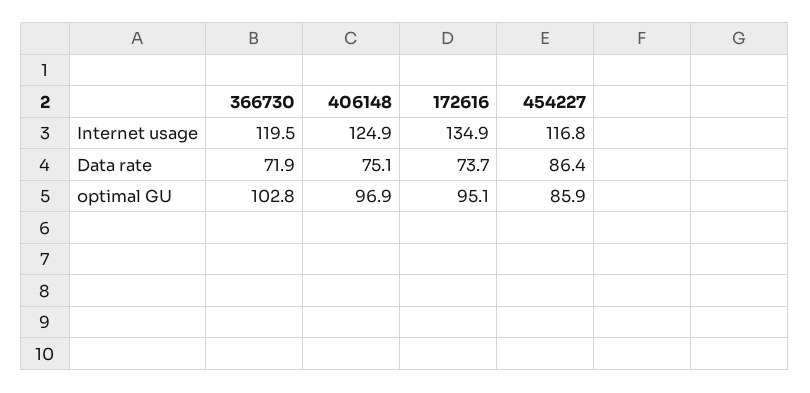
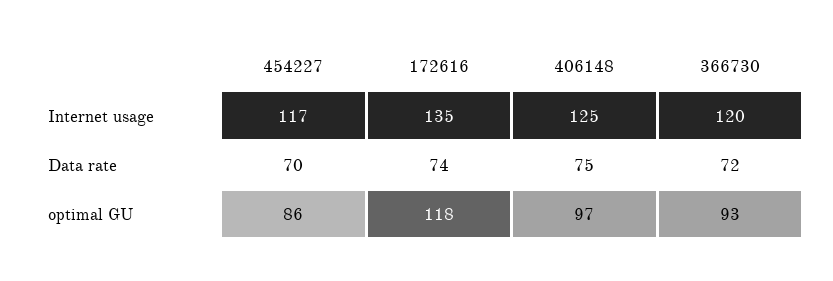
454227, Data rate: 86.4 -> 70
366730, optimal GU: 102.8 -> 93
172616, optimal GU: 95.1 -> 118

